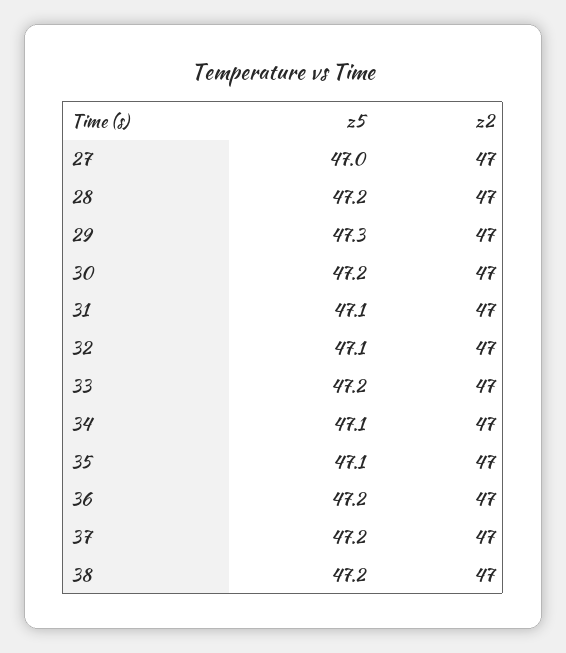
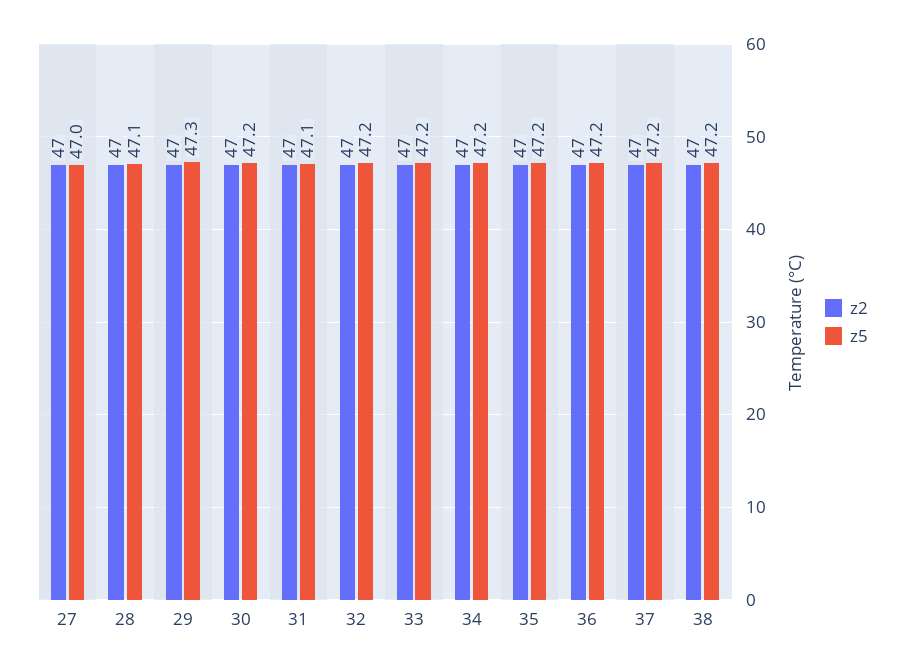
z5, 28: 47.2 -> 47.1
z5, 32: 47.1 -> 47.2
z5, 34: 47.1 -> 47.2
z5, 35: 47.1 -> 47.2

